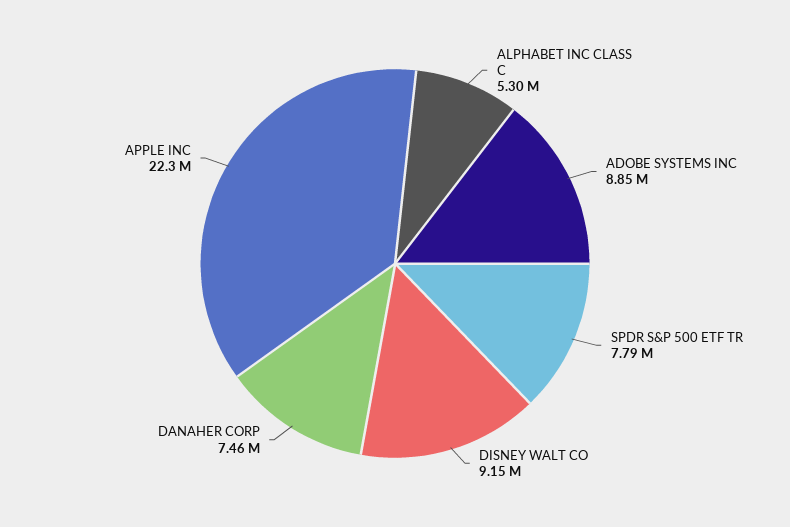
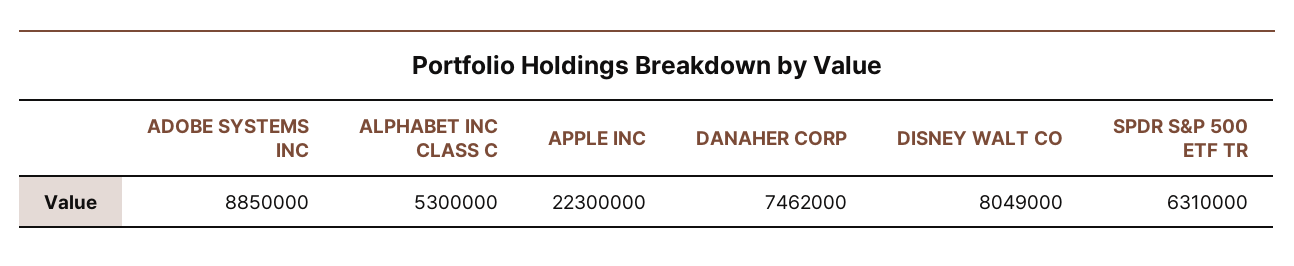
SPDR S&P 500 ETF TR: 7790000 -> 6310000
DISNEY WALT CO: 9150000 -> 8049000

